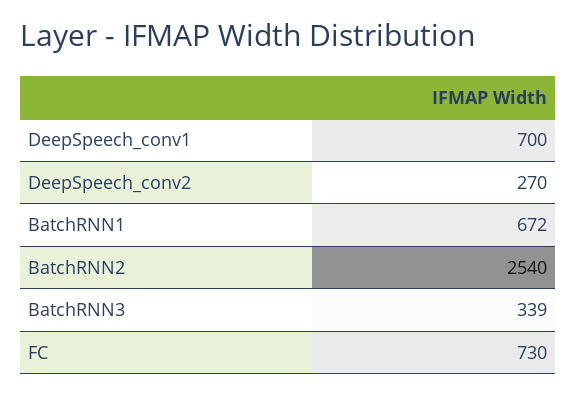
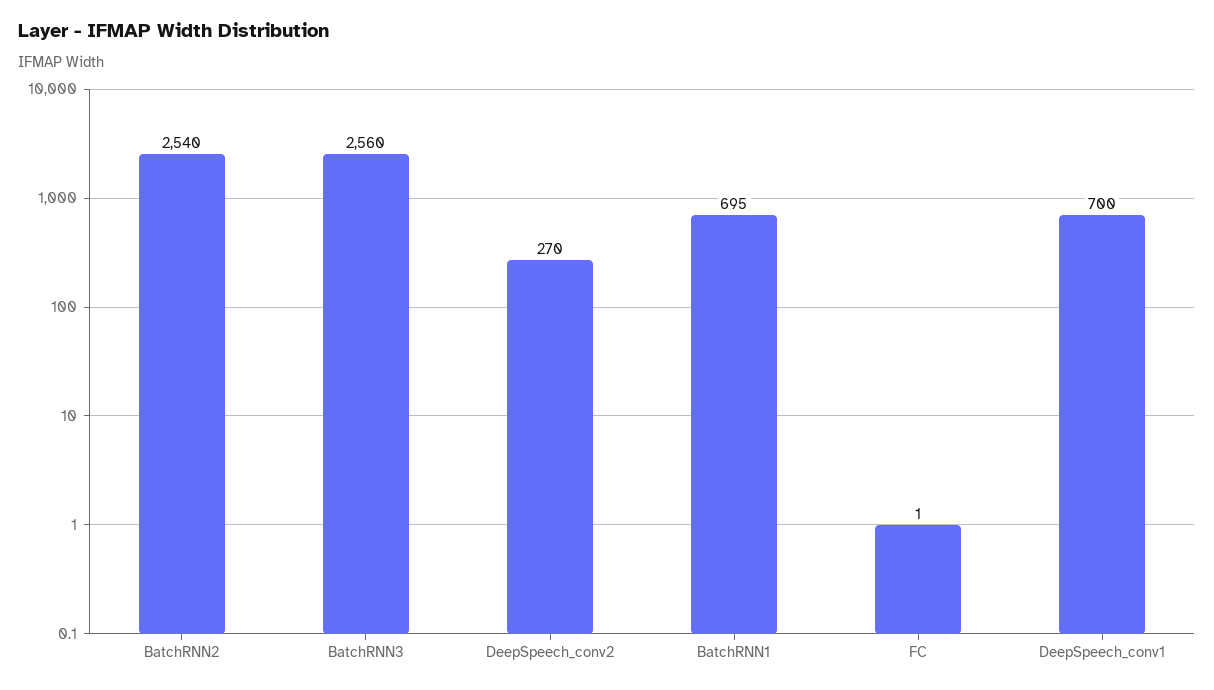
BatchRNN1: 672 -> 695
BatchRNN3: 339 -> 2560
FC: 730 -> 1

